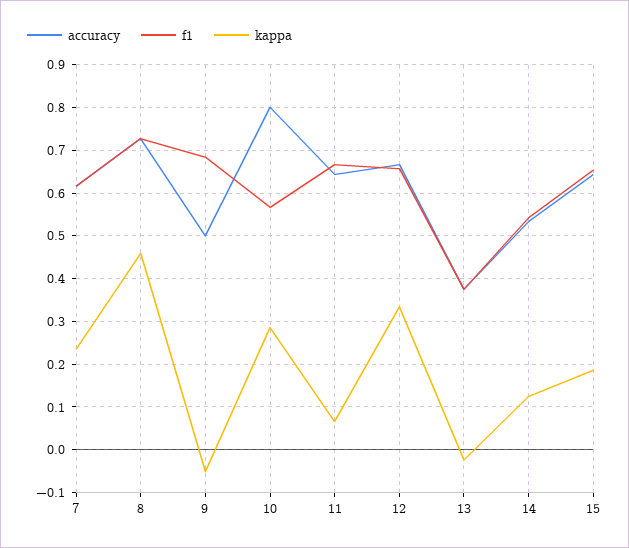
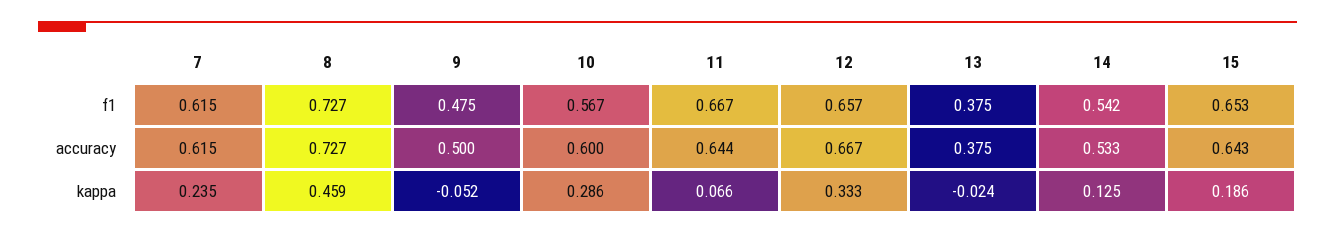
f1, 9: 0.68 -> 0.475
accuracy, 10: 0.8 -> 0.6

